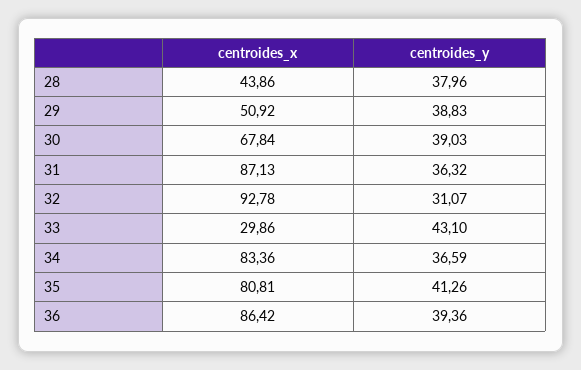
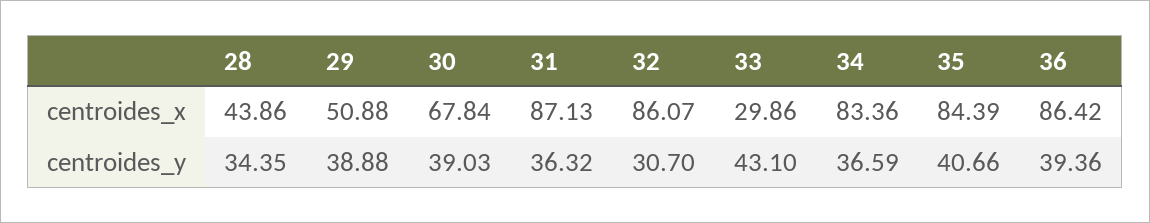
centroides_y, 28: 37.96 -> 34.35
centroides_x, 29: 50.92 -> 50.88
centroides_y, 29: 38.83 -> 38.88
centroides_x, 32: 92.78 -> 86.07
centroides_y, 32: 31.07 -> 30.7
centroides_x, 35: 80.81 -> 84.39
centroides_y, 35: 41.26 -> 40.66

